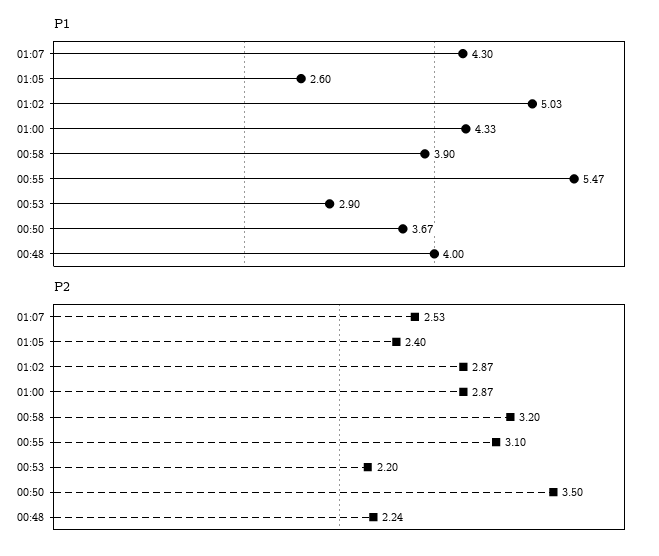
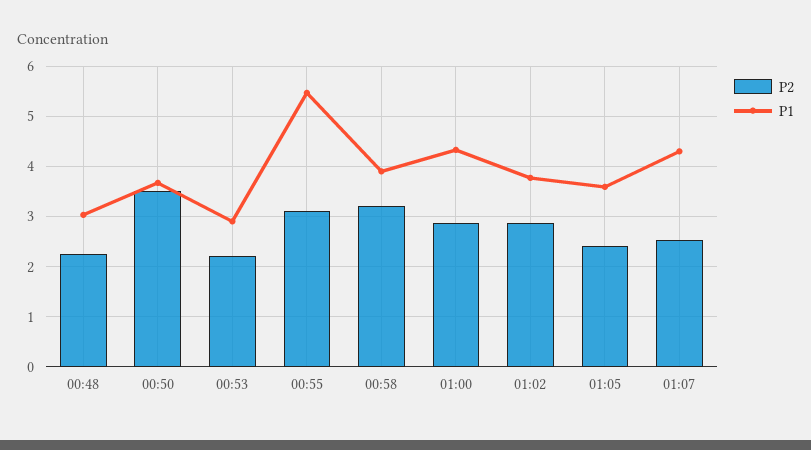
P1, 01:05: 2.6 -> 3.6
P1, 01:02: 5.03 -> 3.8
P1, 00:48: 4 -> 3

